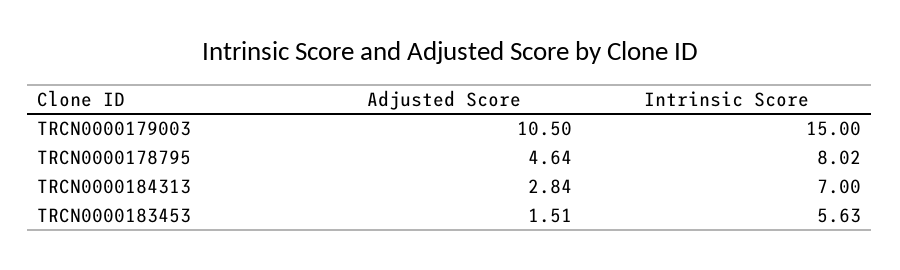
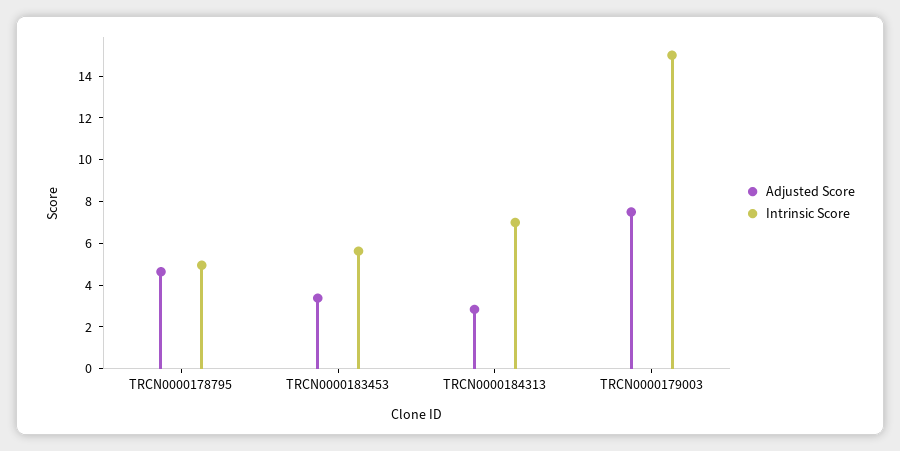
Adjusted Score, TRCN0000179003: 10.5 -> 7.5
Intrinsic Score, TRCN0000178795: 8.02 -> 5
Adjusted Score, TRCN0000183453: 1.51 -> 3.5

